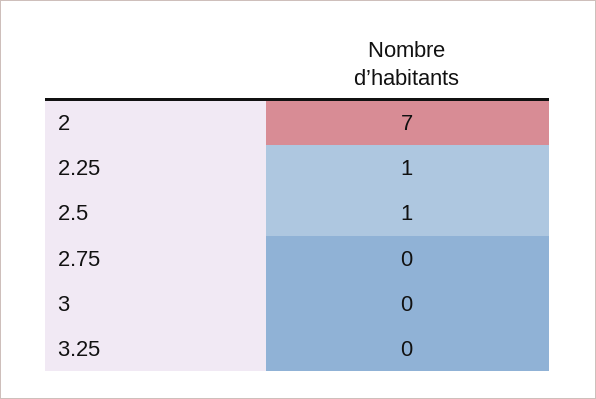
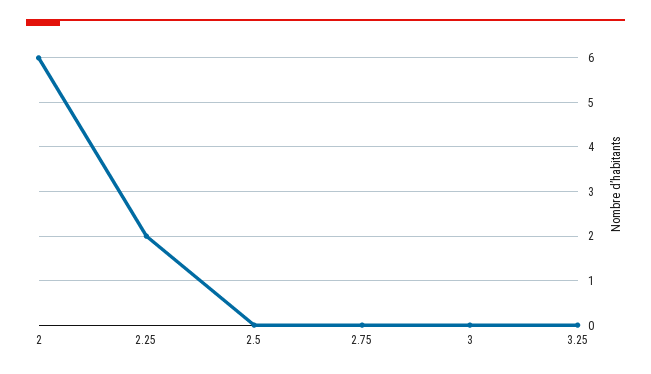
2: 7 -> 6
2.25: 1 -> 2
2.5: 1 -> 0

